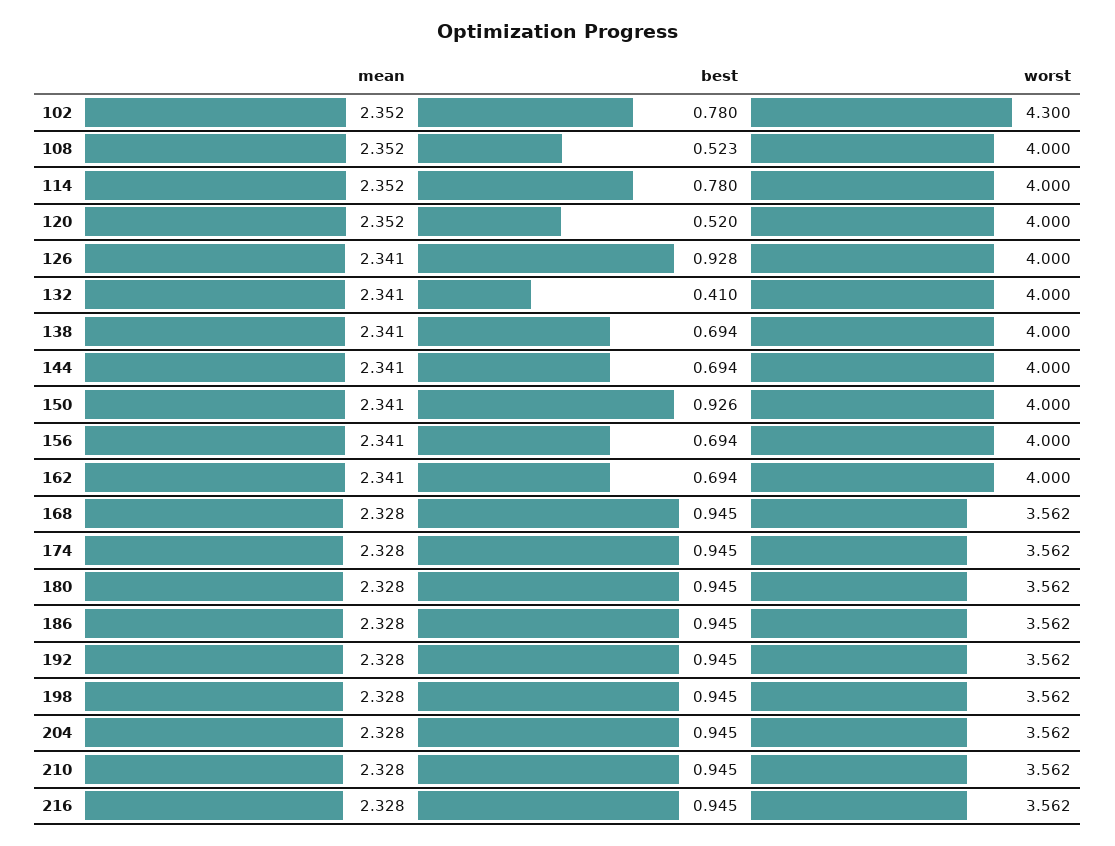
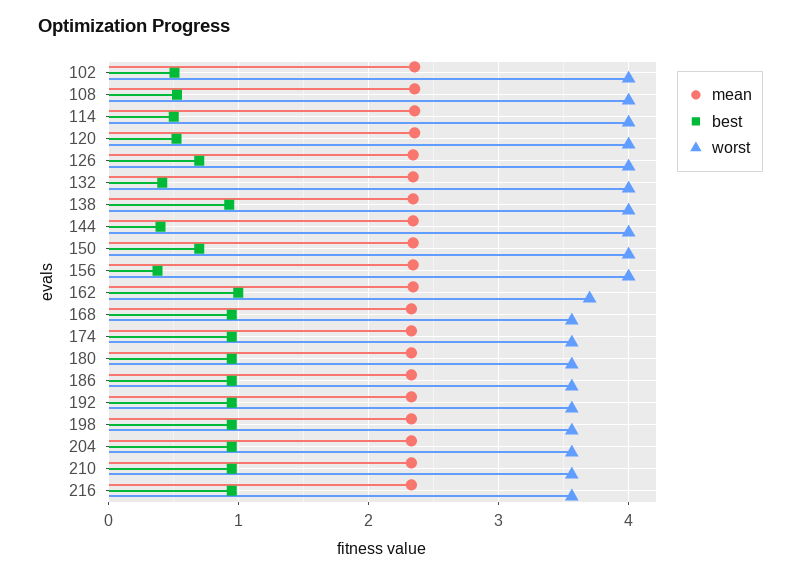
best, 102: 0.78 -> 0.5
worst, 102: 4.3 -> 4
best, 114: 0.78 -> 0.5
best, 126: 0.928 -> 0.7
best, 138: 0.694 -> 0.9
best, 144: 0.694 -> 0.4
best, 150: 0.926 -> 0.7
best, 156: 0.694 -> 0.4
best, 162: 0.694 -> 1
worst, 162: 4 -> 3.7

